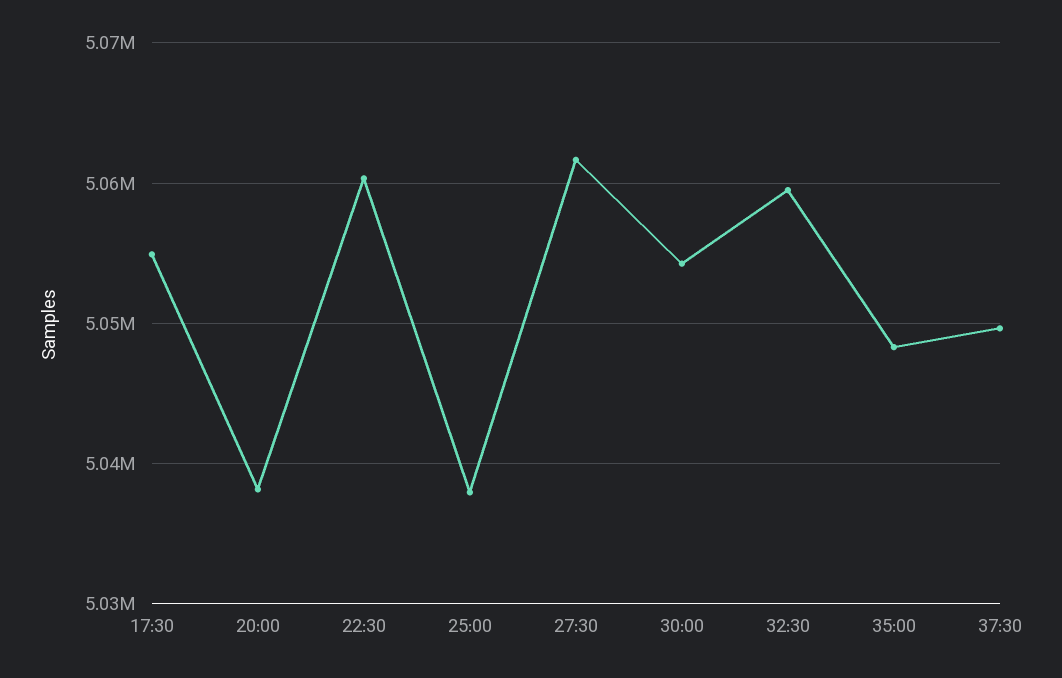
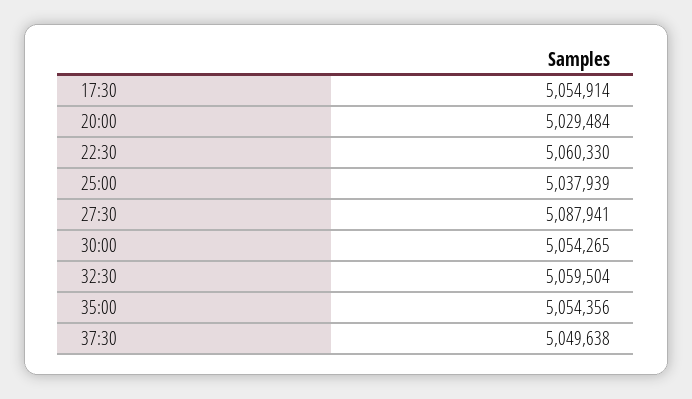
20:00: 5038000 -> 5029484
27:30: 5062000 -> 5087941
35:00: 5048000 -> 5054356

